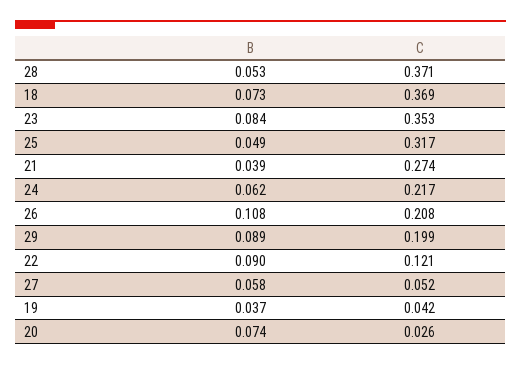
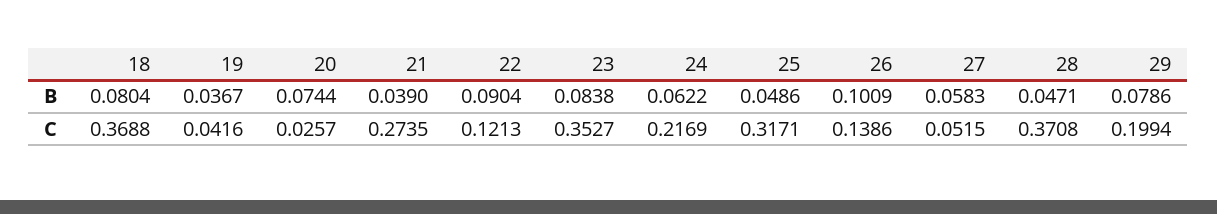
B, 28: 0.053 -> 0.0471
B, 18: 0.073 -> 0.0804
B, 26: 0.108 -> 0.1009
C, 26: 0.208 -> 0.1386
B, 29: 0.089 -> 0.0786

